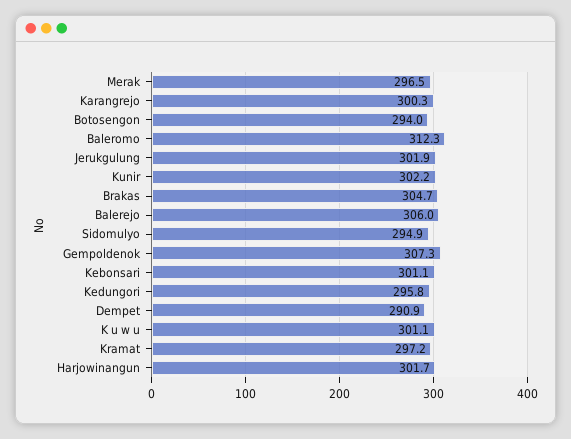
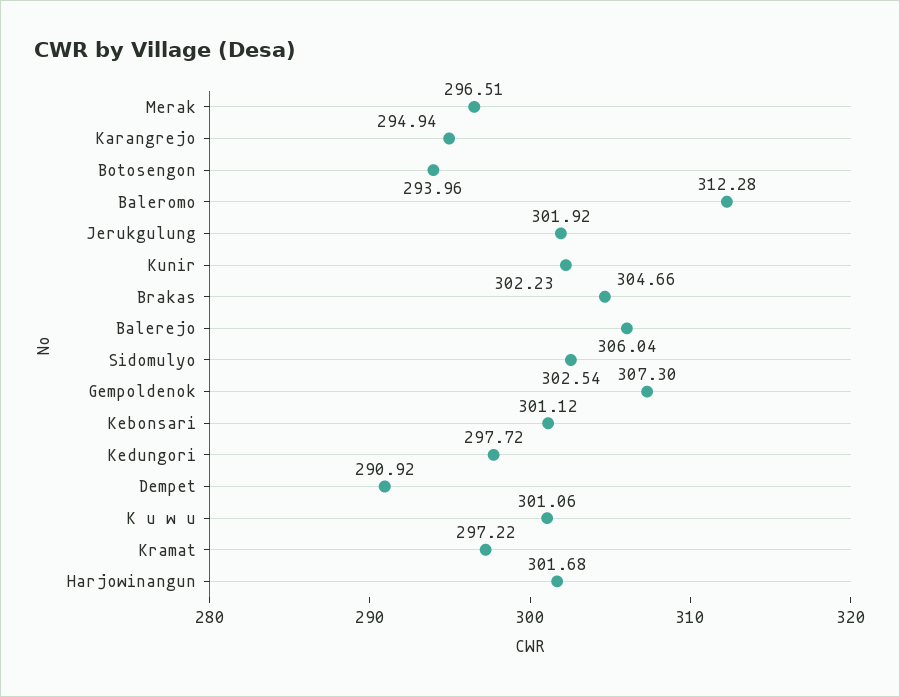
Karangrejo: 300.3 -> 294.94
Sidomulyo: 294.9 -> 302.54
Kedungori: 295.8 -> 297.72

